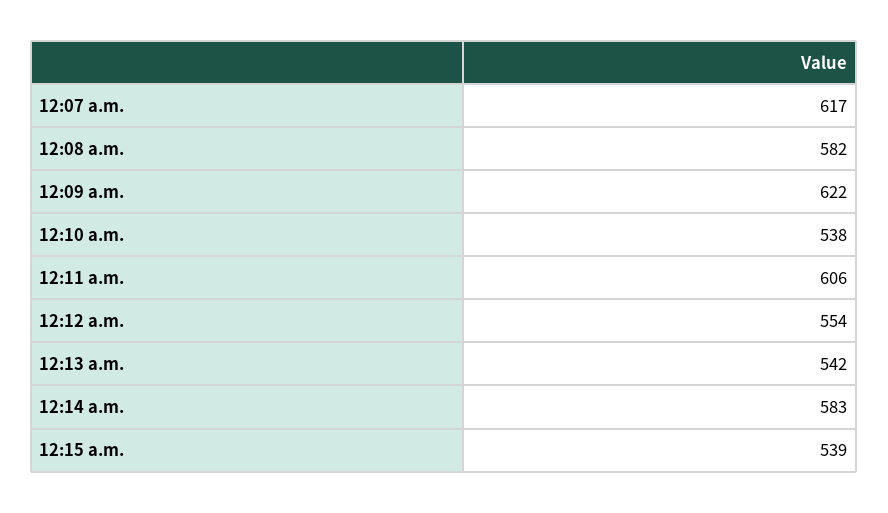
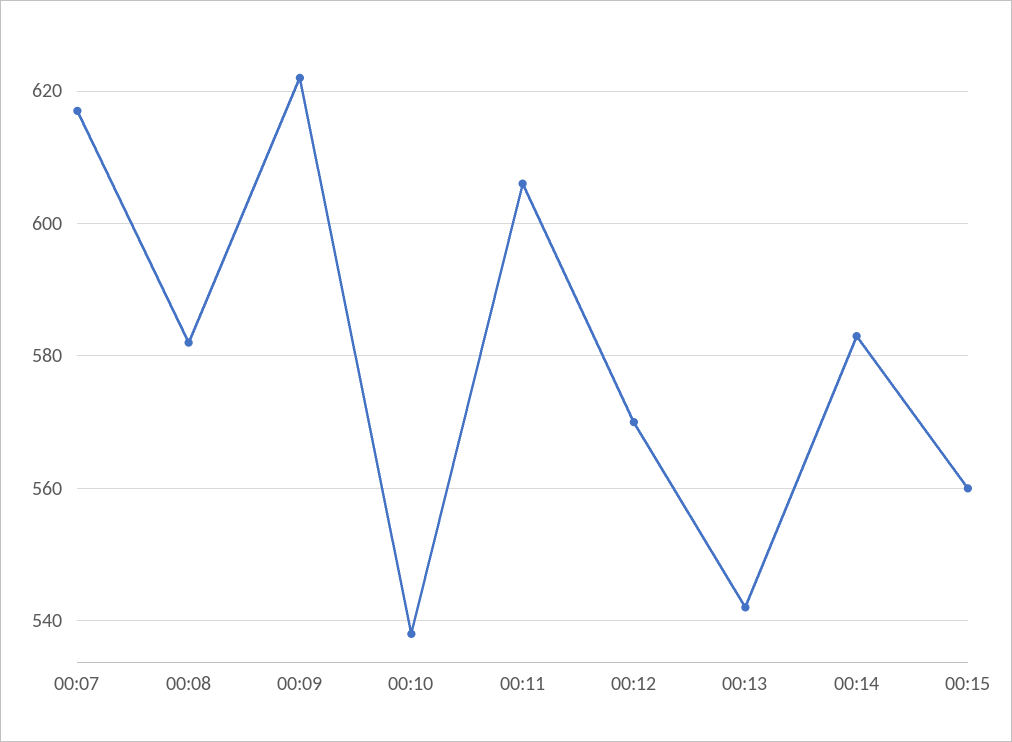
12:12 a.m.: 554 -> 570
12:15 a.m.: 539 -> 560

